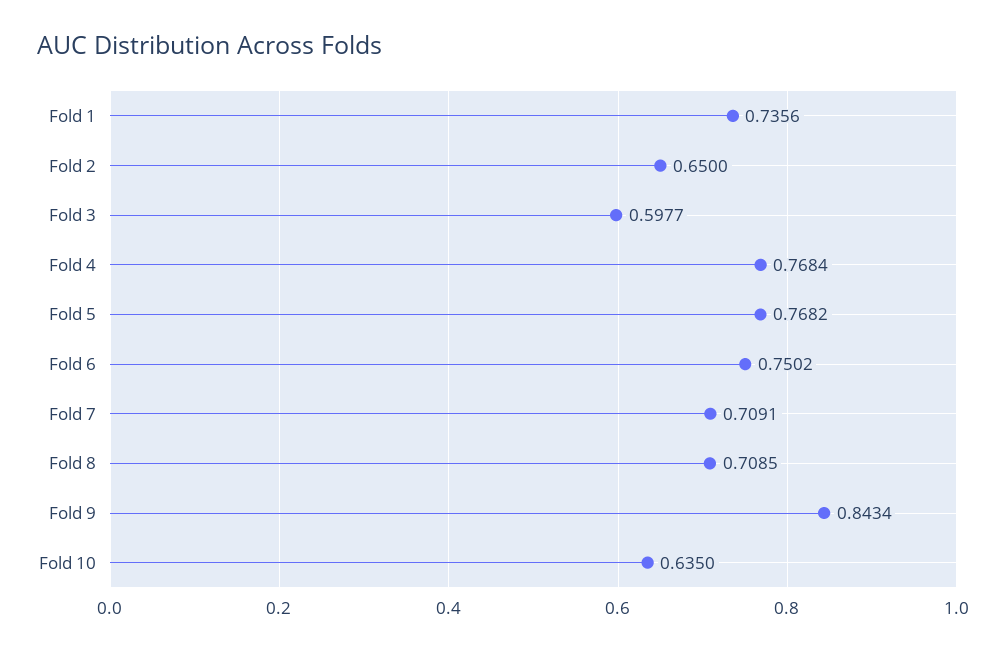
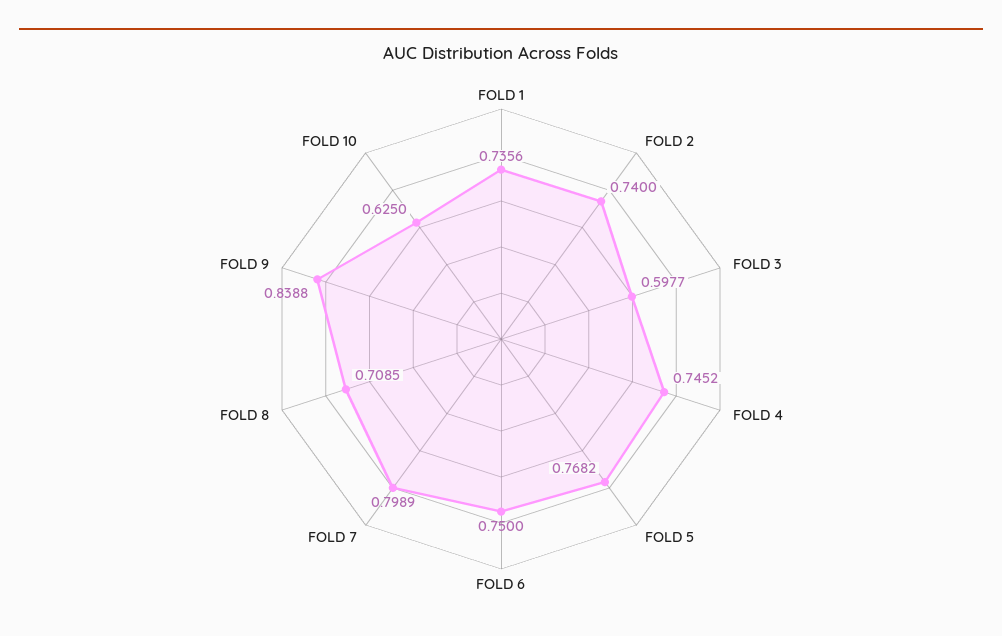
Fold 2: 0.65 -> 0.74
Fold 4: 0.7684 -> 0.7452
Fold 6: 0.7502 -> 0.75
Fold 7: 0.7091 -> 0.7989
Fold 9: 0.8434 -> 0.8388
Fold 10: 0.635 -> 0.625

